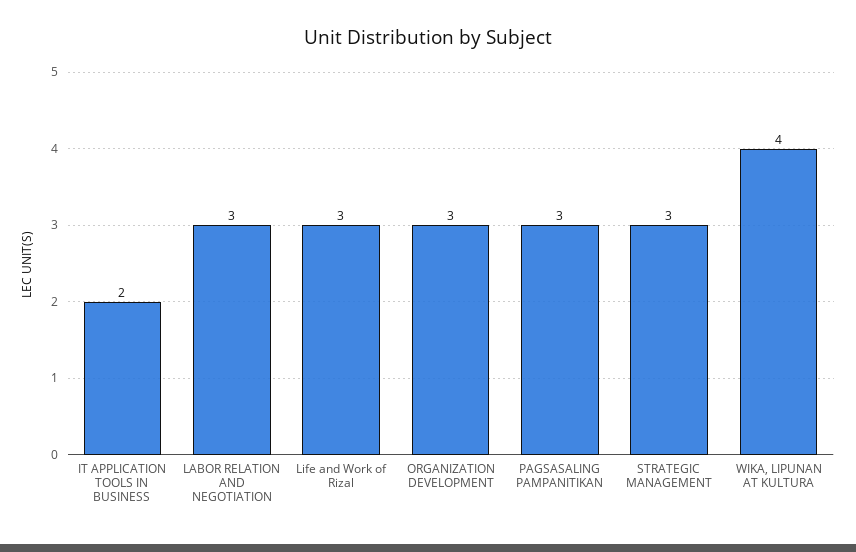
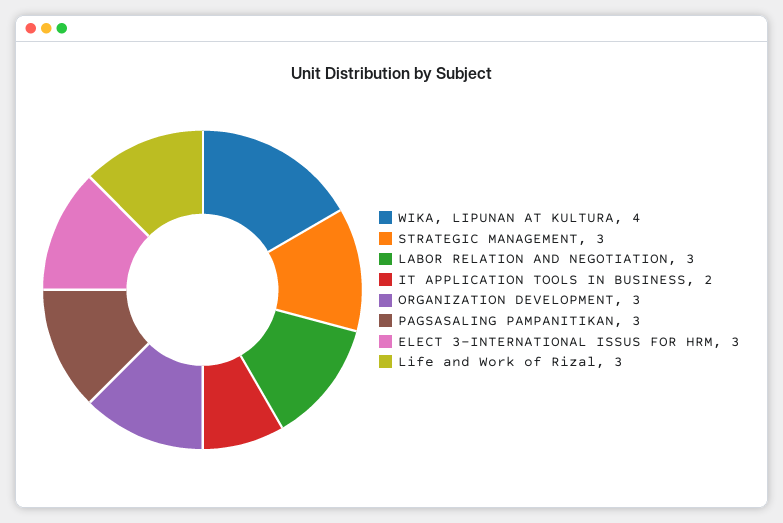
ELECT 3-INTERNATIONAL ISSUS FOR HRM: none -> 3

